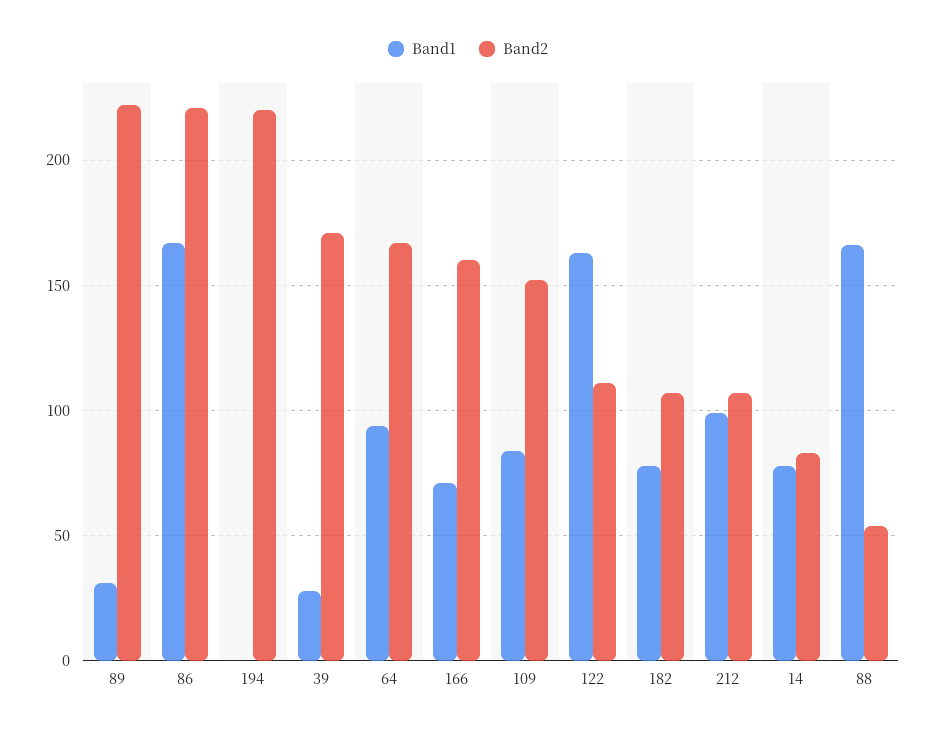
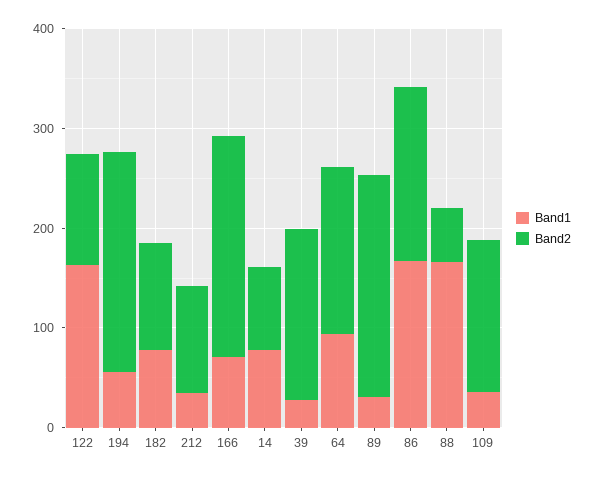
Band2, 86: 220 -> 180
Band1, 194: 0 -> 60
Band2, 166: 160 -> 220
Band1, 109: 85 -> 40
Band1, 212: 100 -> 40

